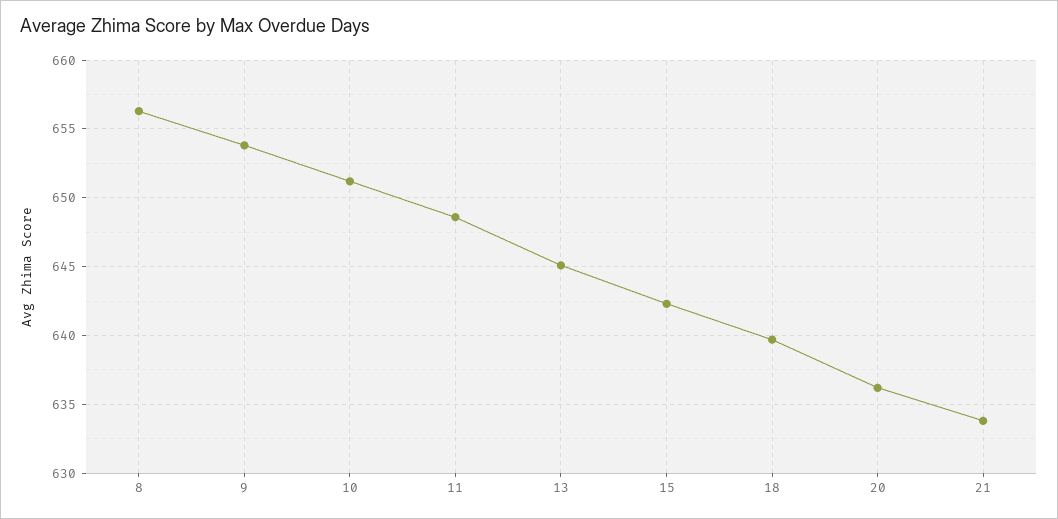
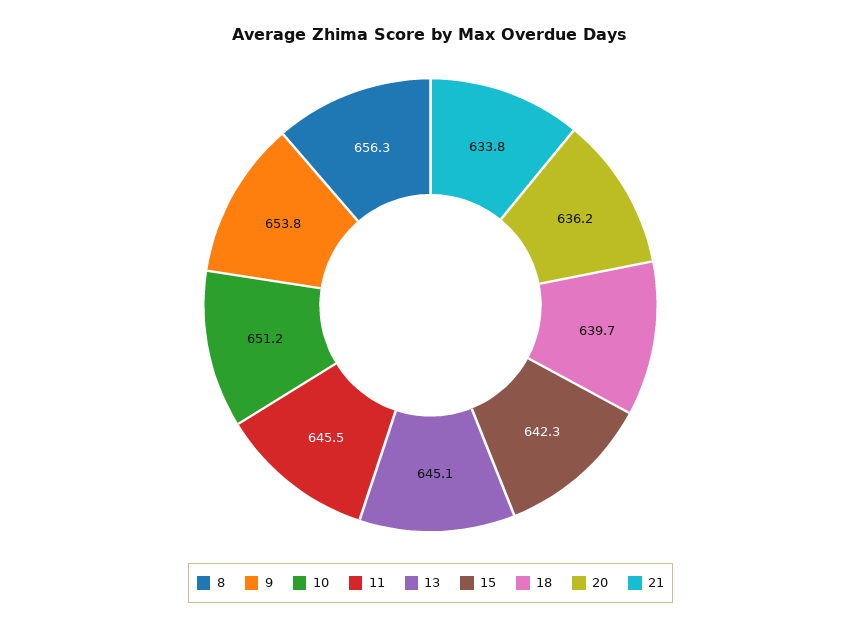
11: 648.5 -> 645.5

